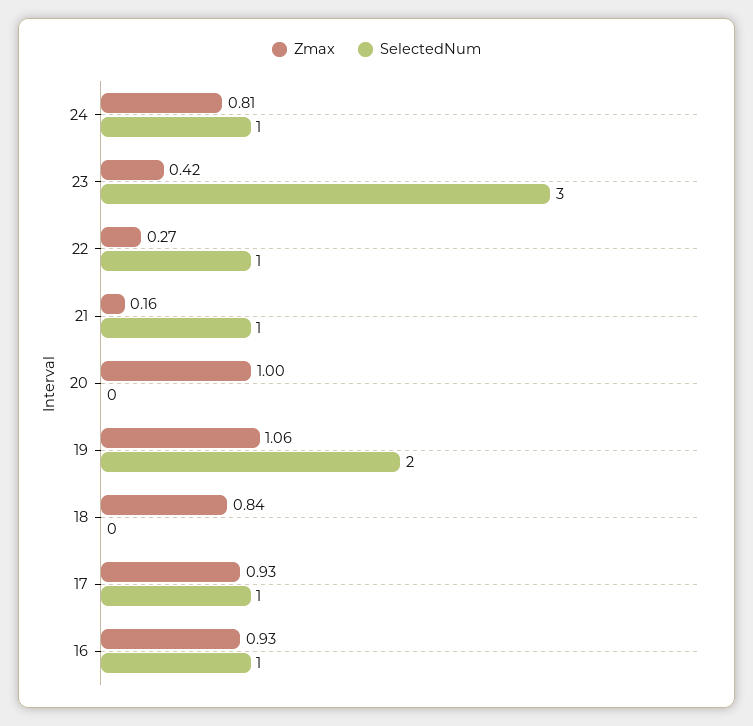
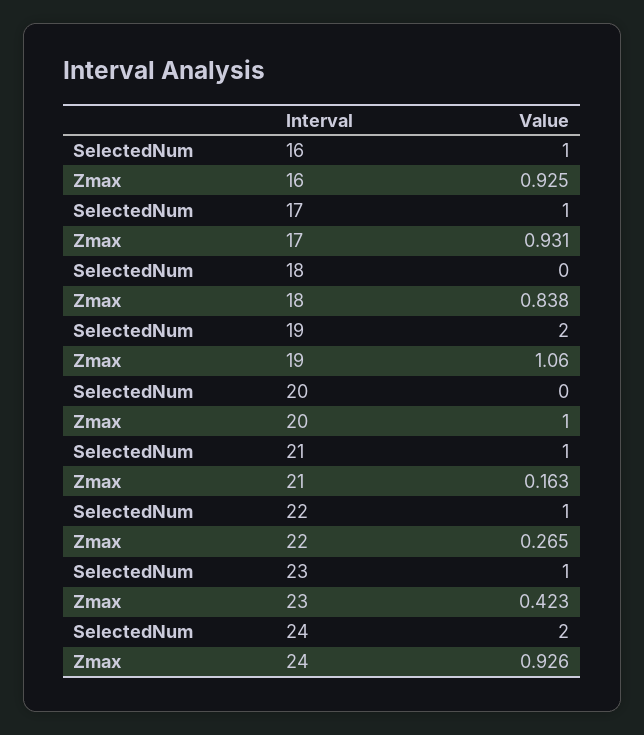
Zmax, 24: 0.81 -> 0.926
SelectedNum, 24: 1 -> 2
SelectedNum, 23: 3 -> 1

